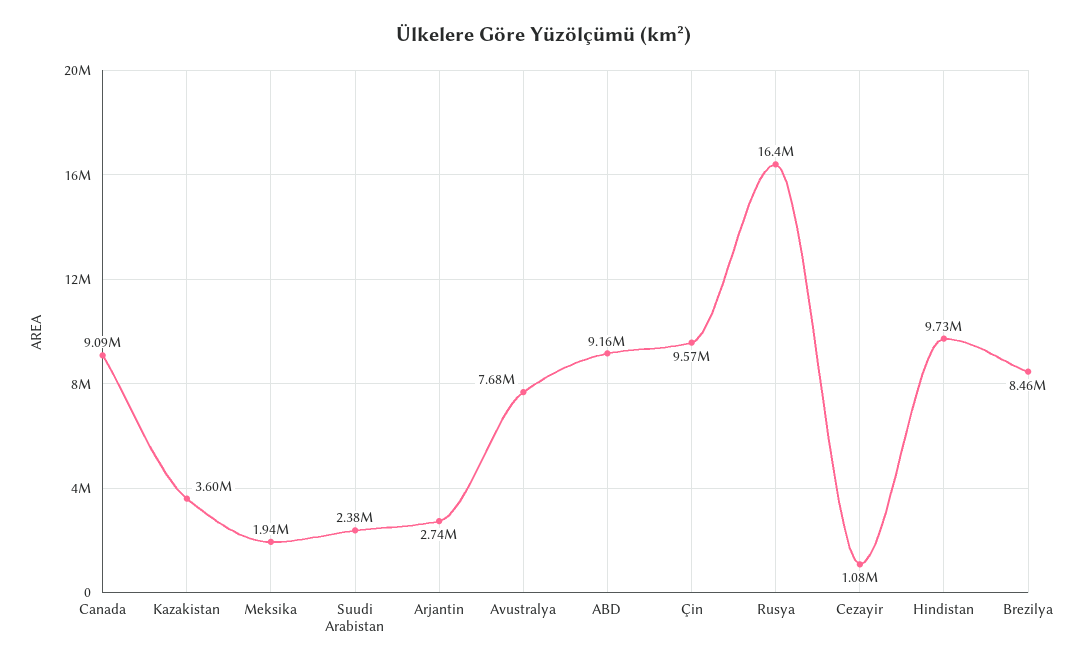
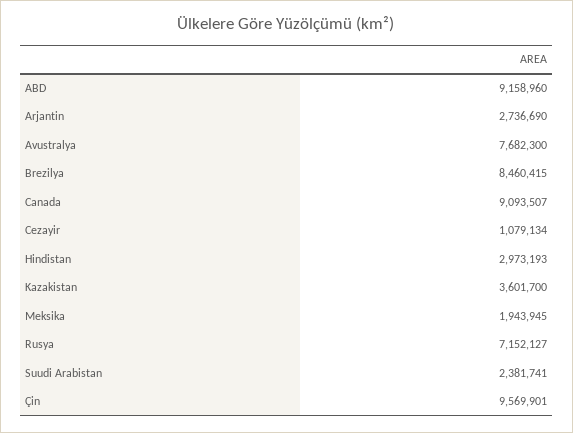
Rusya: 16400000 -> 7152127
Hindistan: 9730000 -> 2973193

